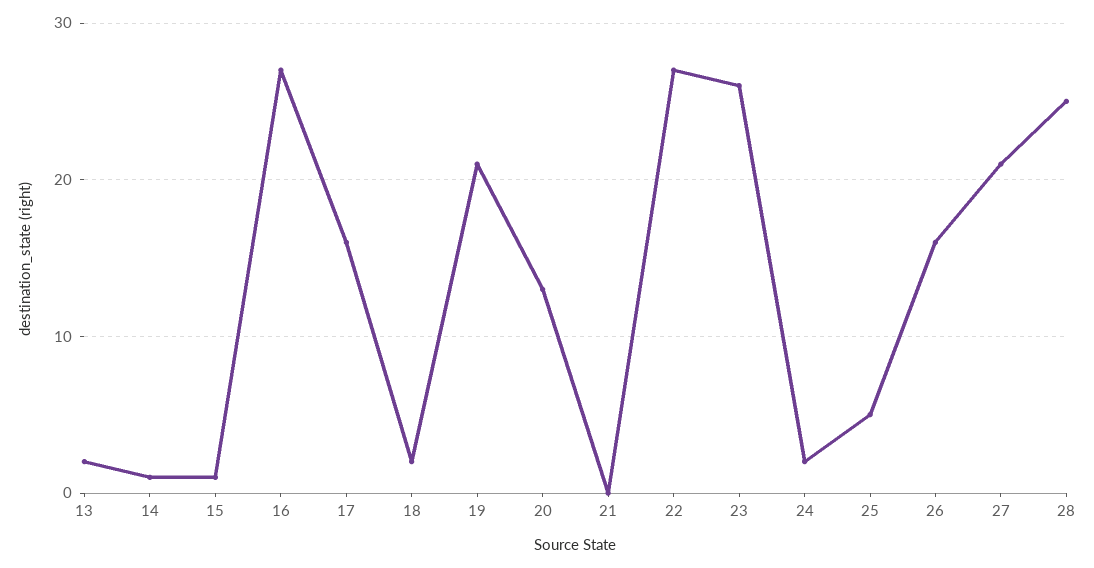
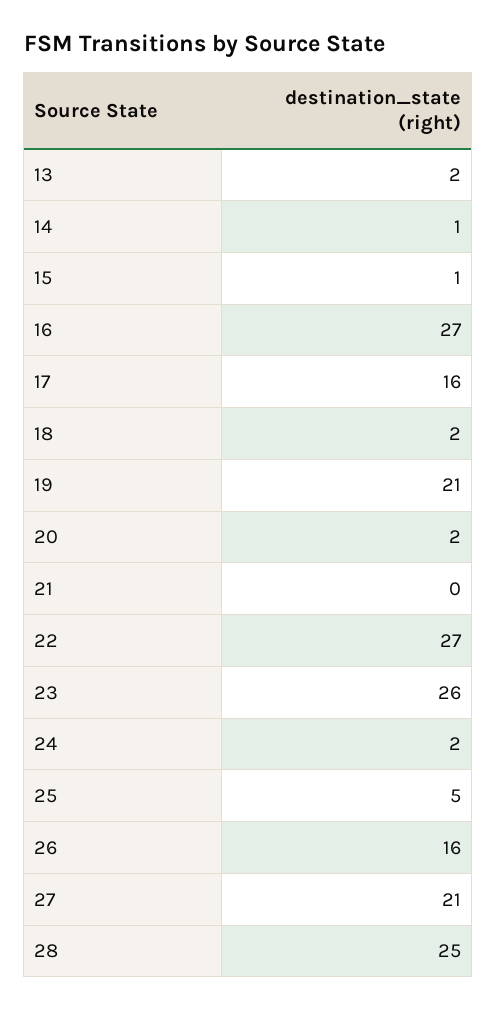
20: 13 -> 2

